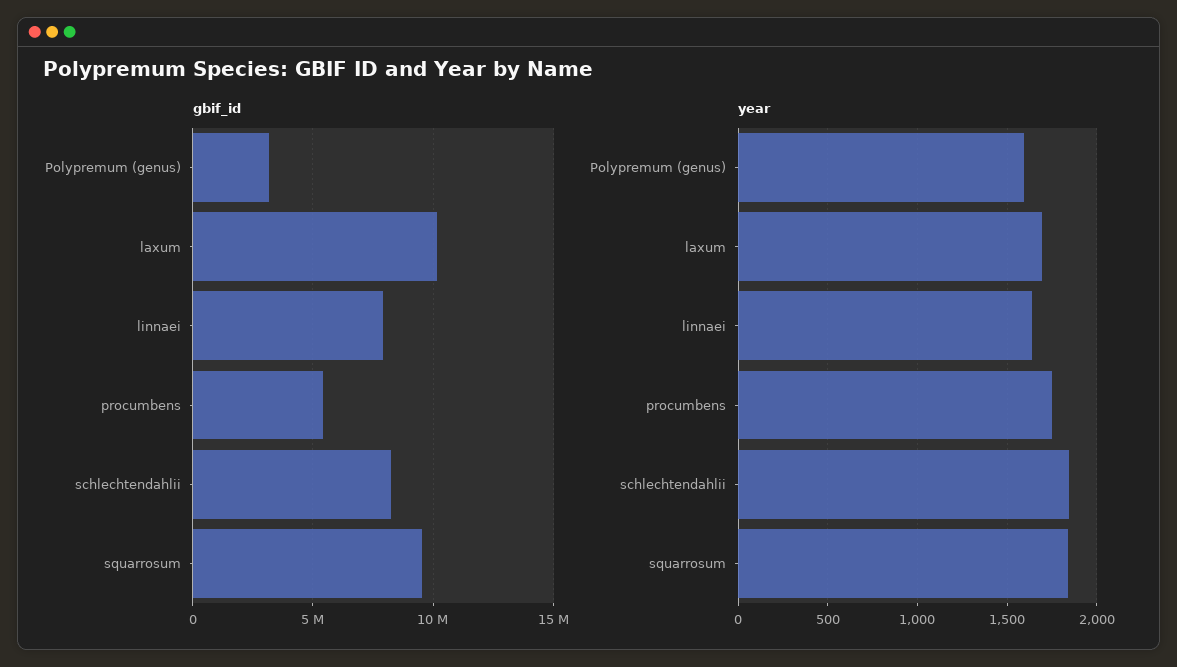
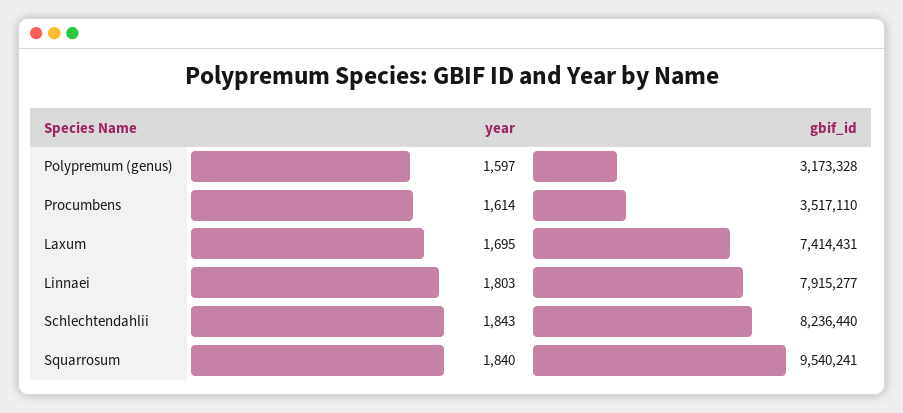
gbif_id, laxum: 10000000 -> 7414431
gbif_id, procumbens: 5500000 -> 3517110
year, linnaei: 1650 -> 1803
year, procumbens: 1750 -> 1614

